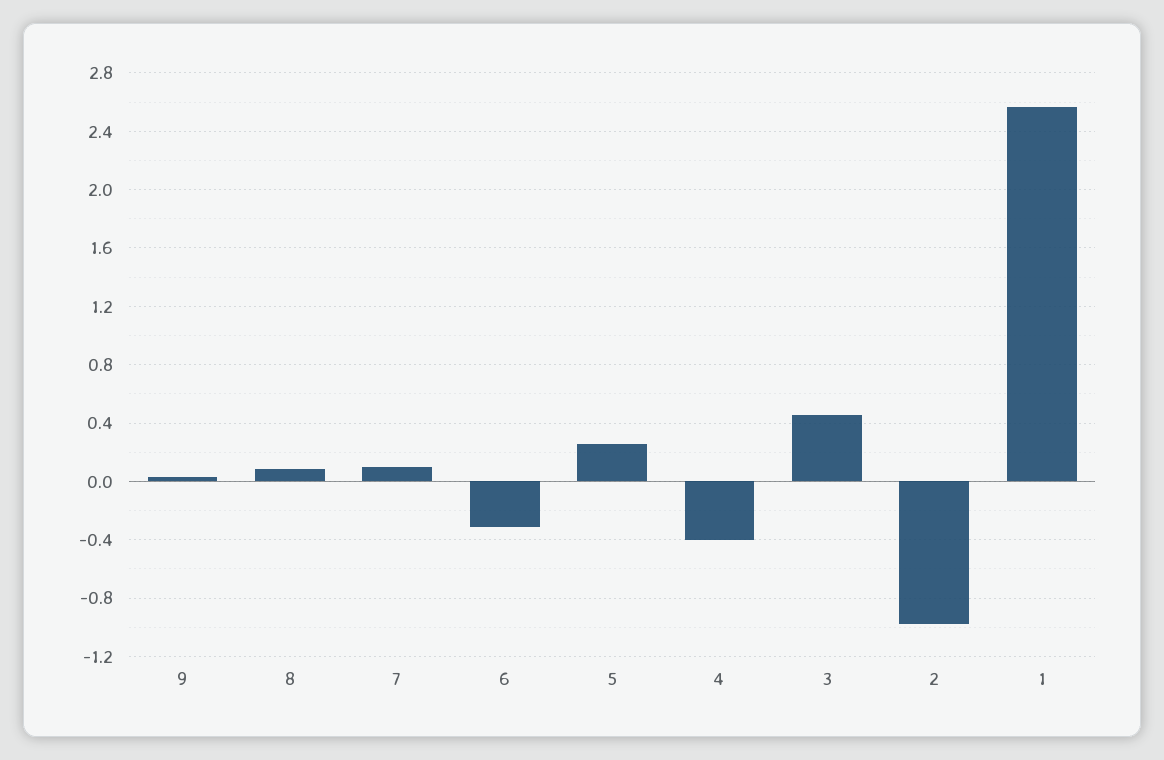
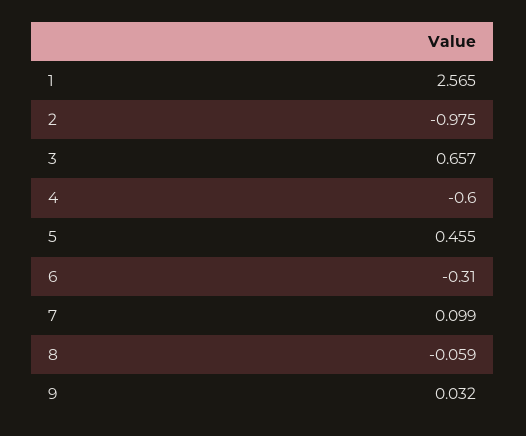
8: 0.1 -> -0.059
5: 0.25 -> 0.455
4: -0.4 -> -0.6
3: 0.45 -> 0.657

